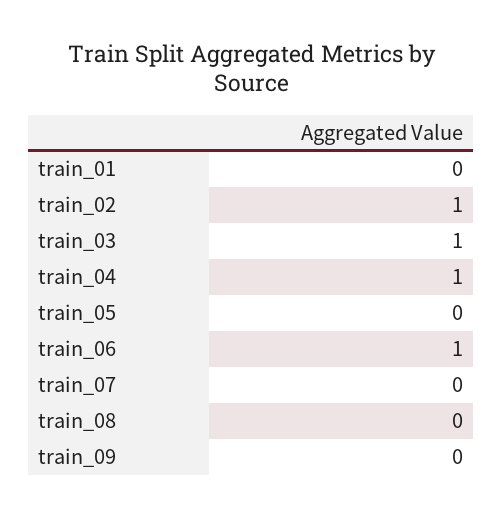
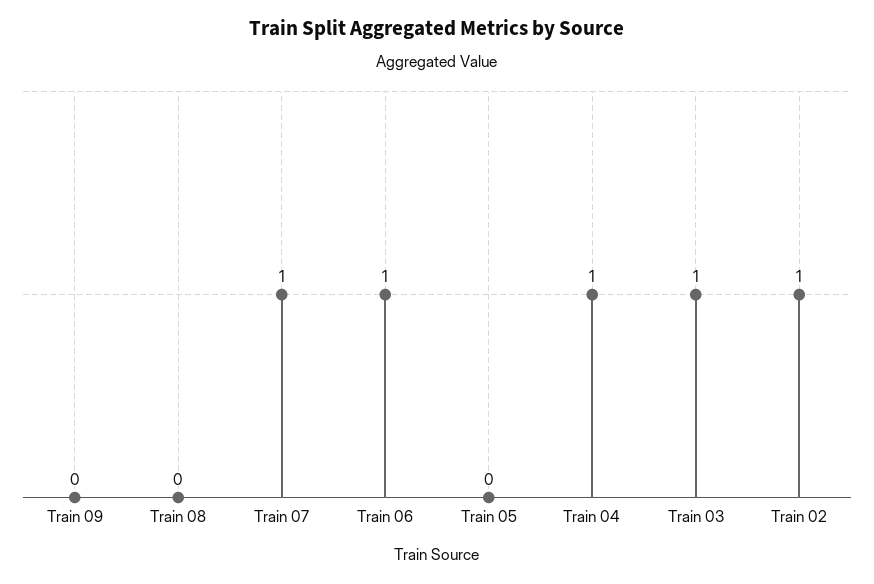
train_01: 0 -> none
train_07: 0 -> 1

